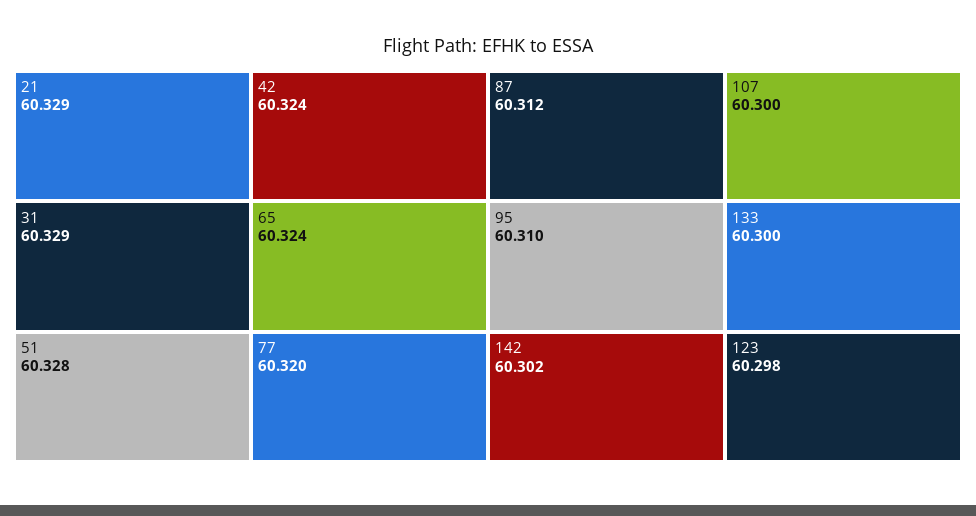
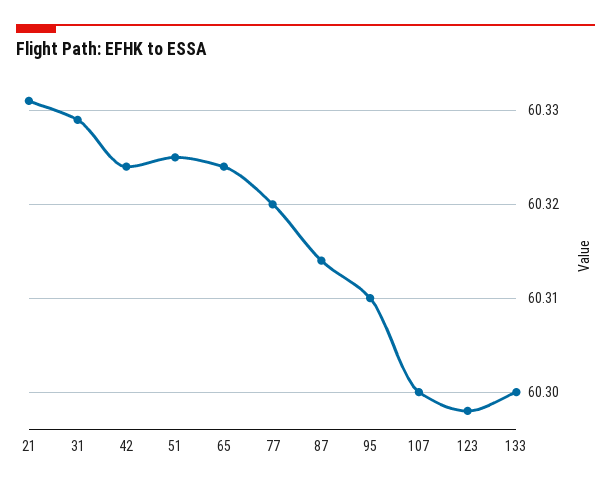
21: 60.329 -> 60.331
51: 60.328 -> 60.325
87: 60.312 -> 60.314
142: 60.302 -> none

